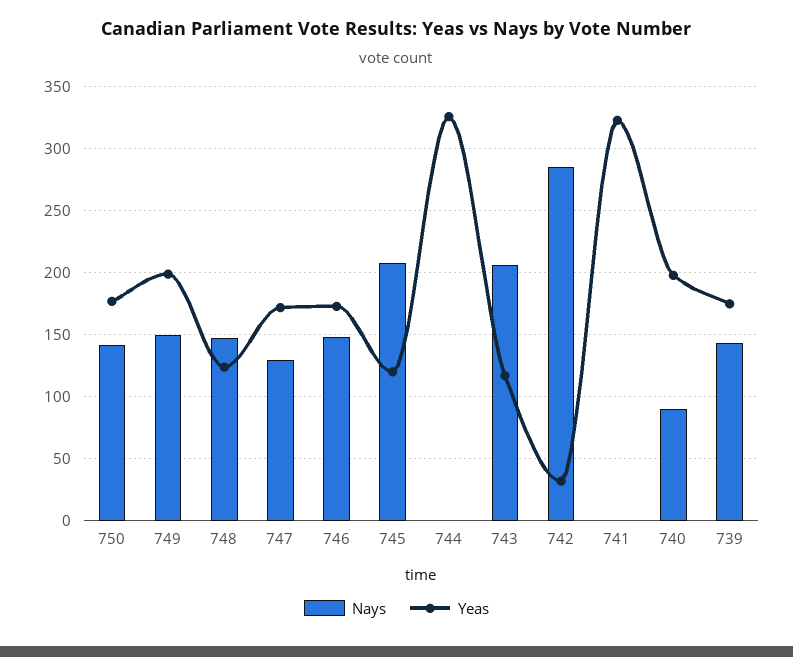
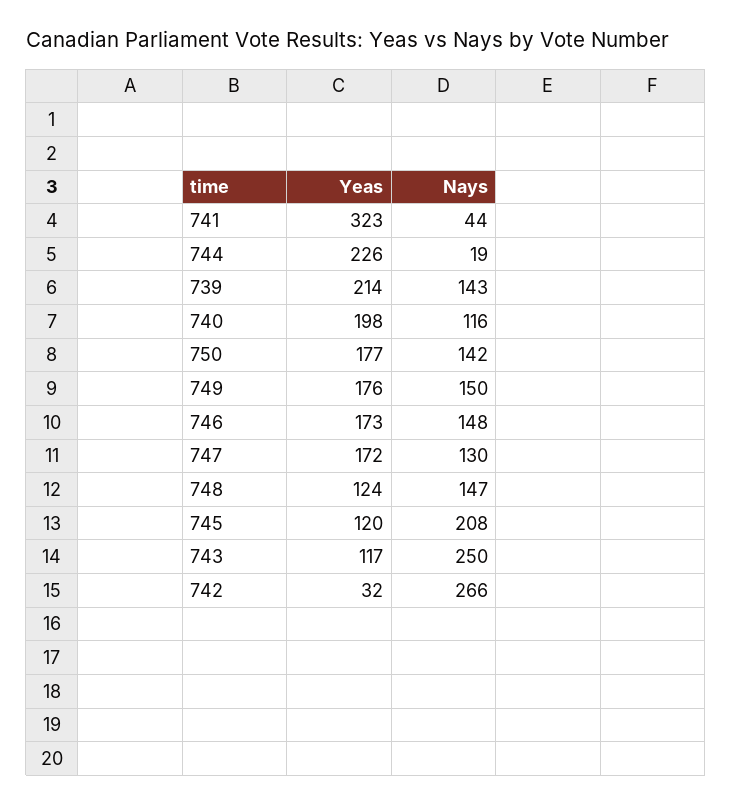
Yeas, 749: 200 -> 176
Nays, 744: 0 -> 19
Yeas, 744: 325 -> 226
Nays, 743: 205 -> 250
Nays, 742: 285 -> 266
Nays, 741: 0 -> 44
Nays, 740: 90 -> 116
Yeas, 739: 175 -> 214

